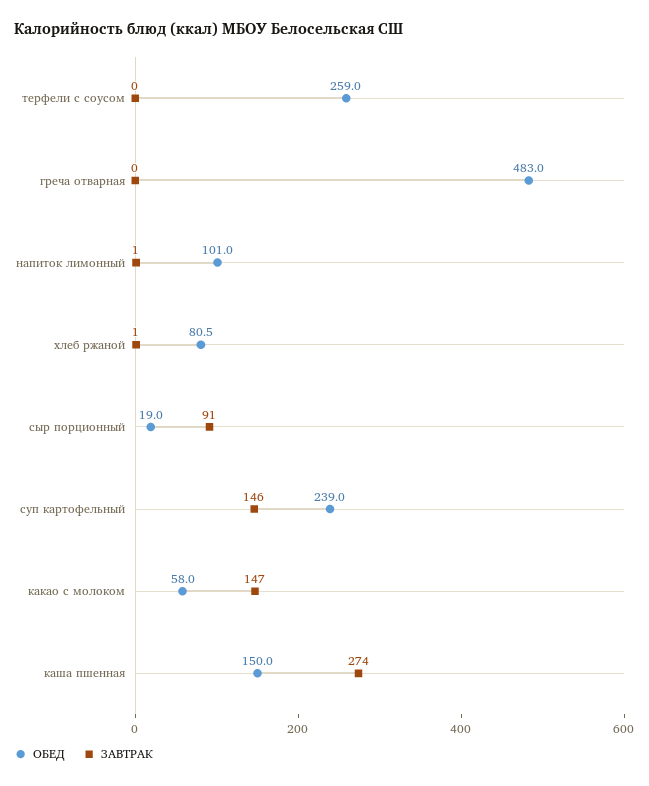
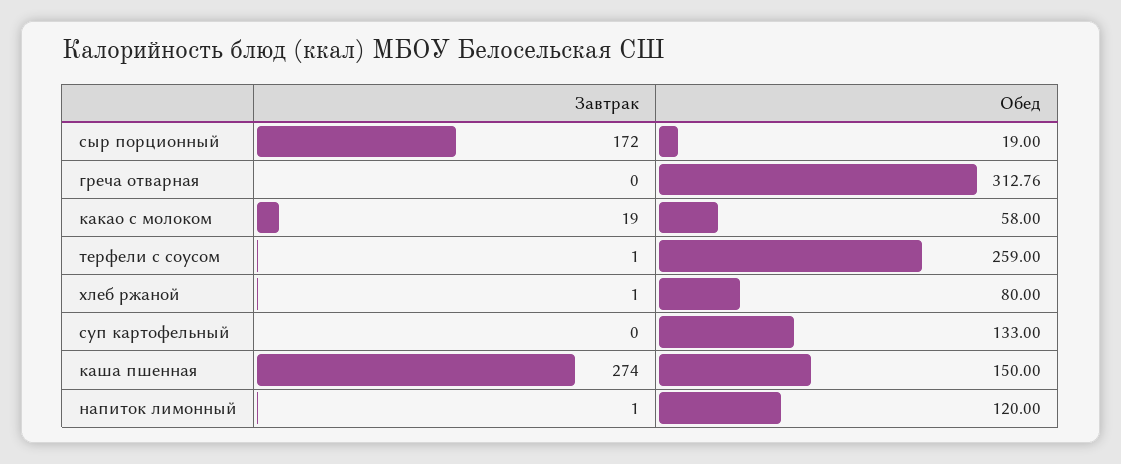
ЗАВТРАК, терфели с соусом: 0 -> 1
ОБЕД, греча отварная: 483 -> 312.76
ОБЕД, напиток лимонный: 101 -> 120
ОБЕД, хлеб ржаной: 80.5 -> 80
ЗАВТРАК, сыр порционный: 91 -> 172
ОБЕД, суп картофельный: 239 -> 133
ЗАВТРАК, суп картофельный: 146 -> 0
ЗАВТРАК, какао с молоком: 147 -> 19

